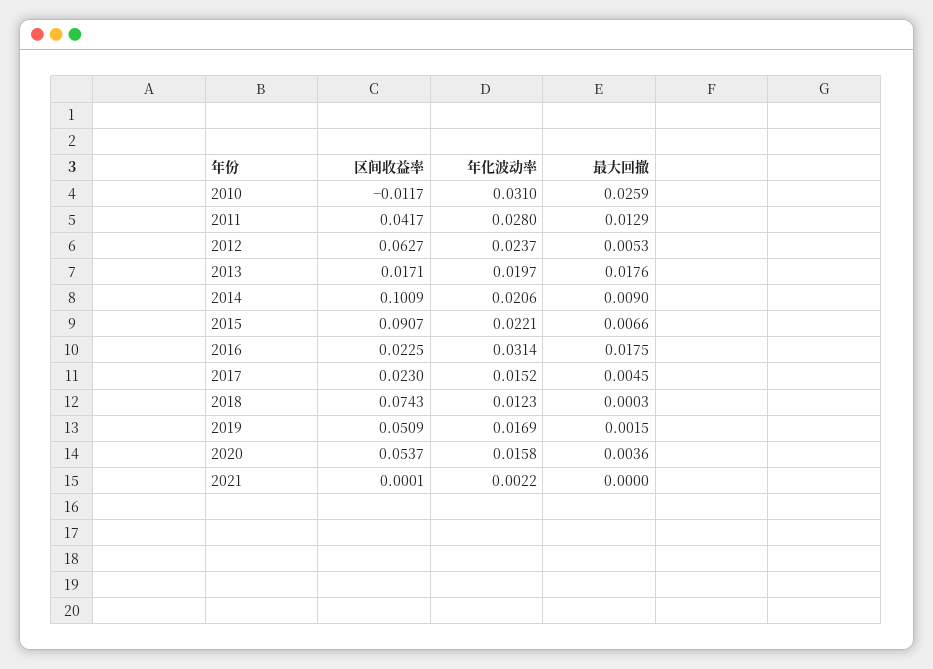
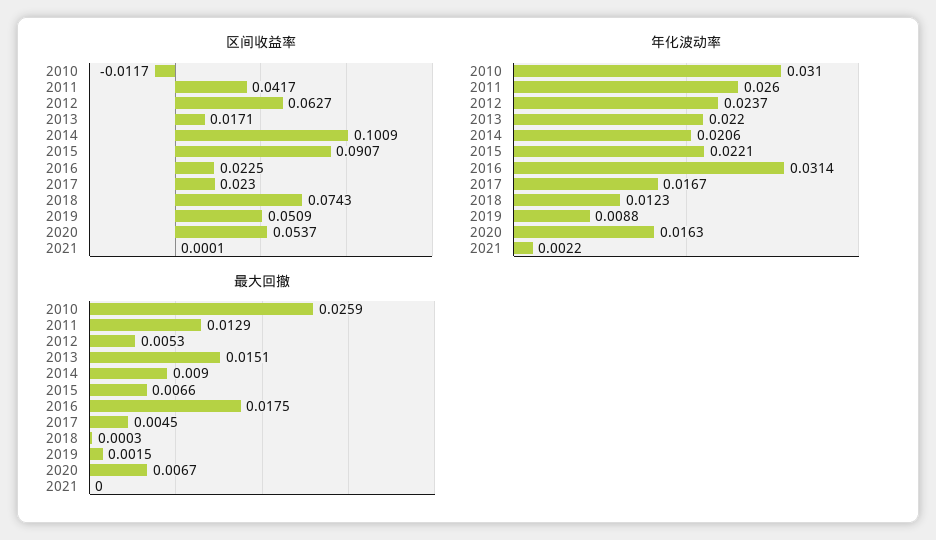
年化波动率, 2011: 0.028 -> 0.026
年化波动率, 2013: 0.0197 -> 0.022
最大回撤, 2013: 0.0176 -> 0.0151
年化波动率, 2017: 0.0152 -> 0.0167
年化波动率, 2019: 0.0169 -> 0.0088
年化波动率, 2020: 0.0158 -> 0.0163
最大回撤, 2020: 0.0036 -> 0.0067

